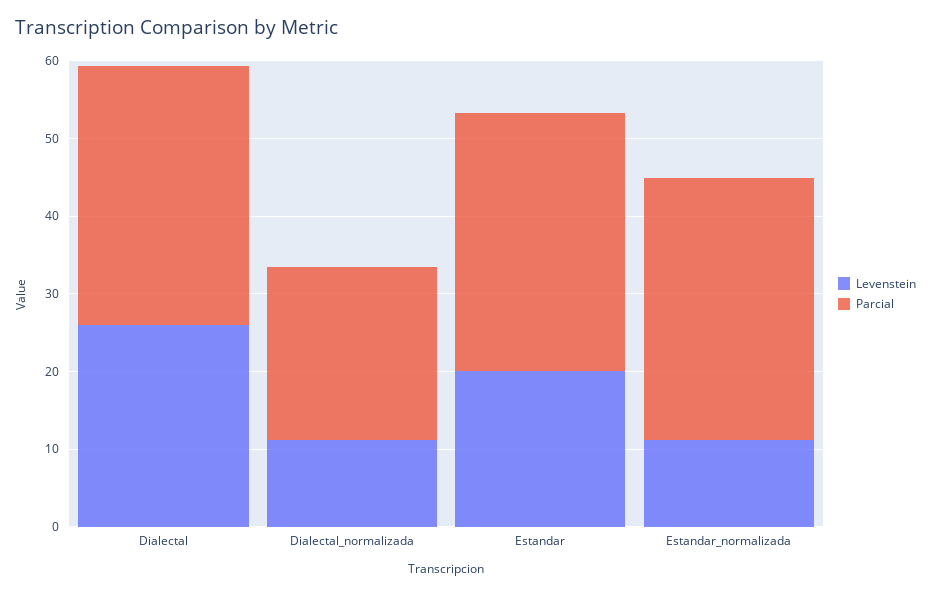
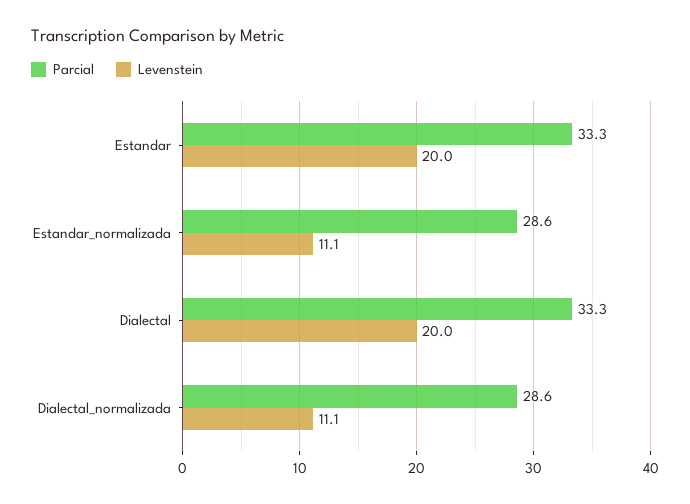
Levenstein, Dialectal: 26 -> 20
Parcial, Dialectal_normalizada: 22 -> 28.6
Parcial, Estandar_normalizada: 34 -> 28.6

